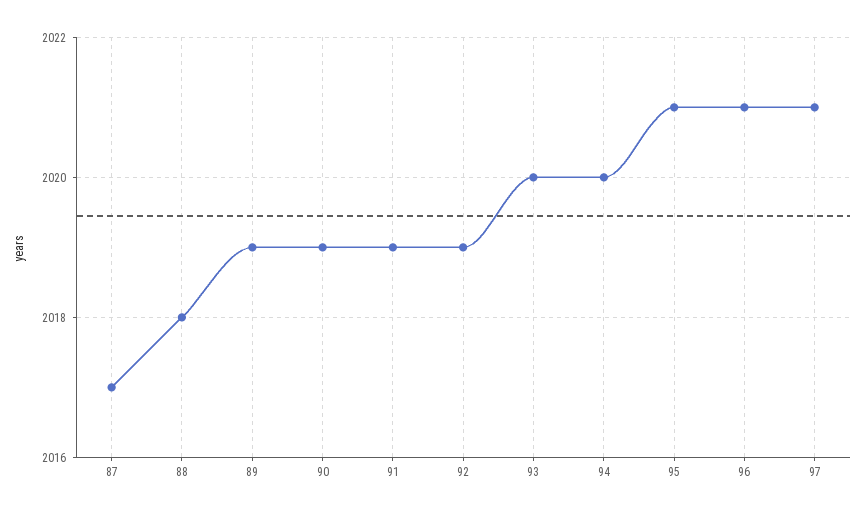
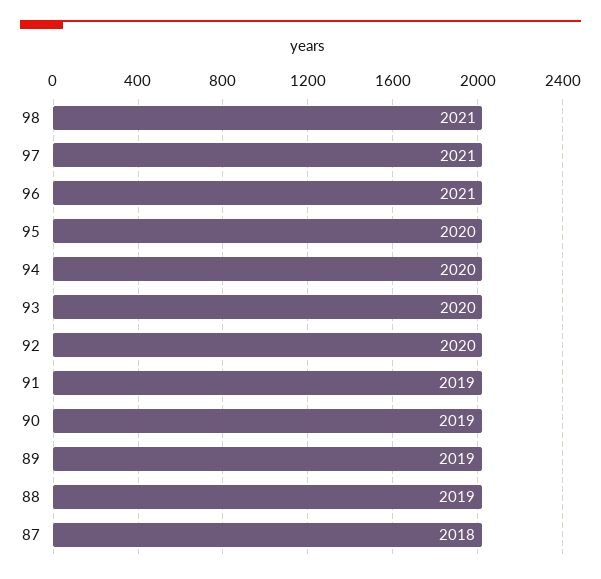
87: 2017 -> 2018
88: 2018 -> 2019
92: 2019 -> 2020
95: 2021 -> 2020
98: none -> 2021

